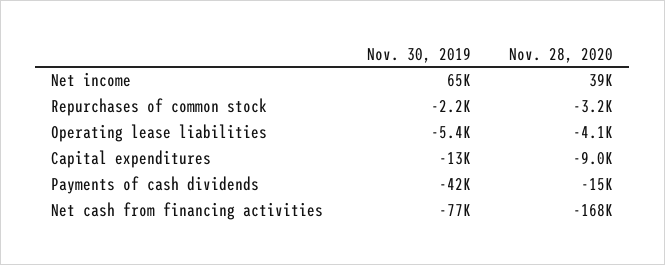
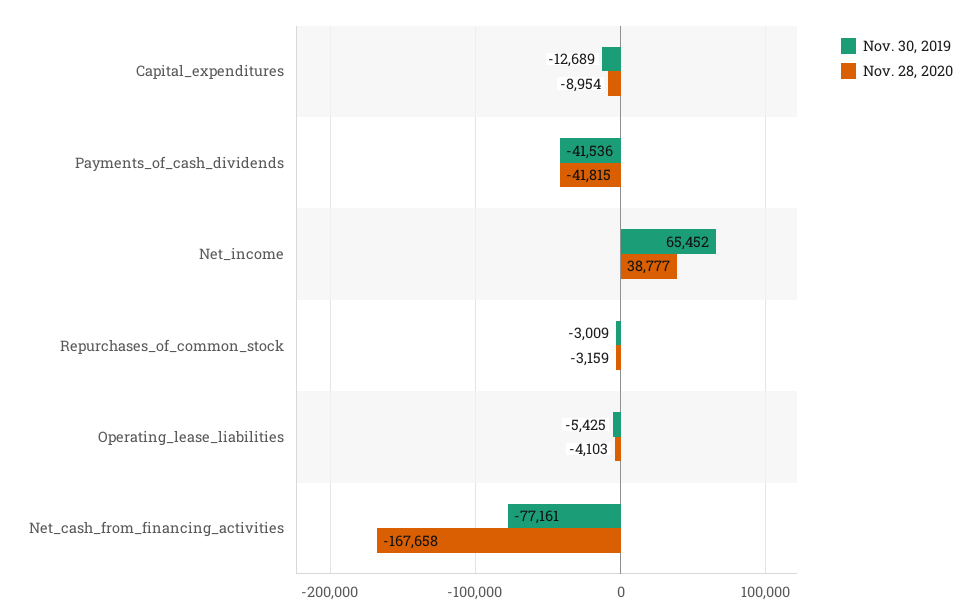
Nov. 30, 2019, Repurchases of common stock: -2200 -> -3009
Nov. 28, 2020, Payments of cash dividends: -15000 -> -41815

